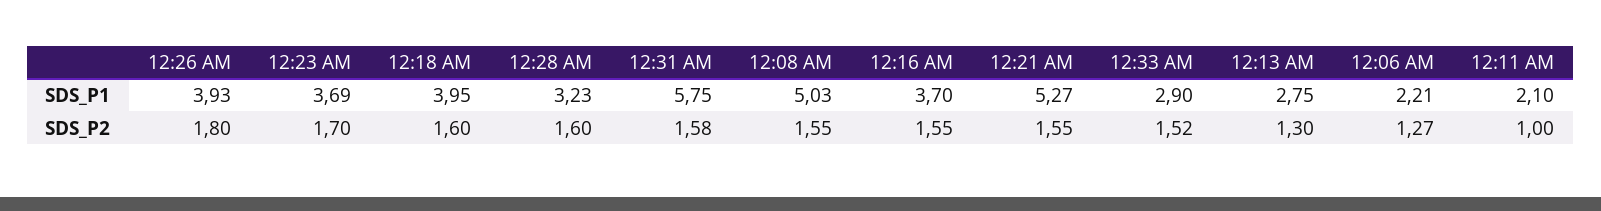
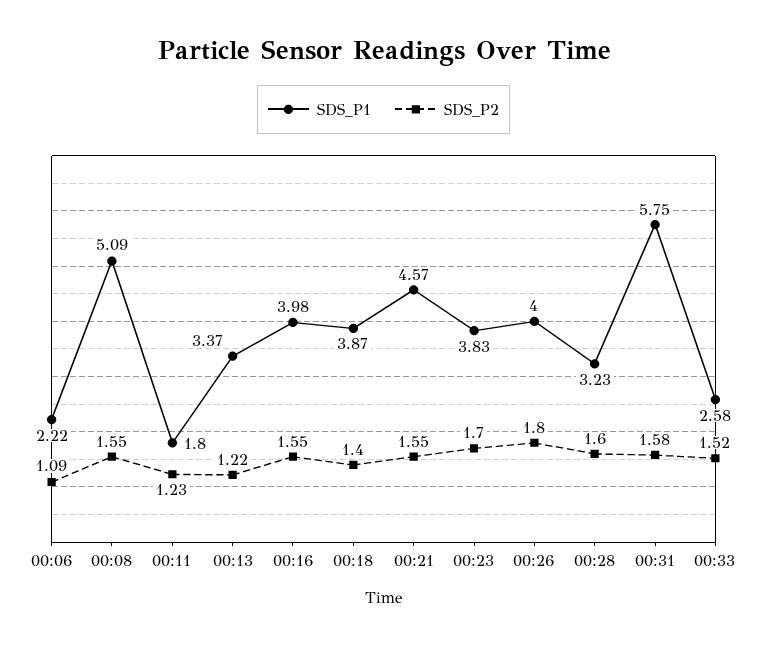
SDS_P1, 12:26 AM: 3.93 -> 4
SDS_P1, 12:23 AM: 3.69 -> 3.83
SDS_P1, 12:18 AM: 3.95 -> 3.87
SDS_P1, 12:08 AM: 5.03 -> 5.09
SDS_P1, 12:16 AM: 3.7 -> 3.98
SDS_P1, 12:21 AM: 5.27 -> 4.57
SDS_P1, 12:33 AM: 2.9 -> 2.58
SDS_P1, 12:13 AM: 2.75 -> 3.37
SDS_P1, 12:06 AM: 2.21 -> 2.22
SDS_P1, 12:11 AM: 2.1 -> 1.8
SDS_P2, 12:18 AM: 1.6 -> 1.4
SDS_P2, 12:13 AM: 1.3 -> 1.22
SDS_P2, 12:06 AM: 1.27 -> 1.09
SDS_P2, 12:11 AM: 1 -> 1.23

